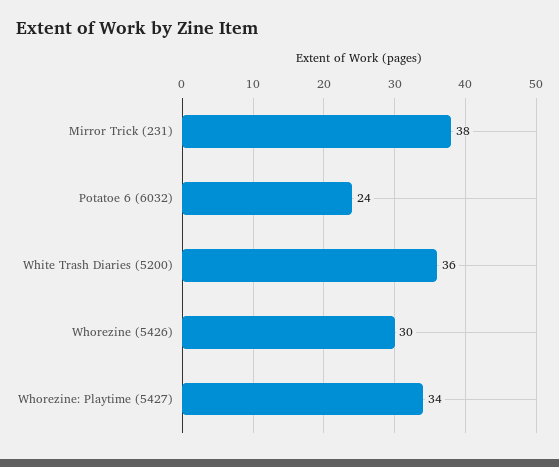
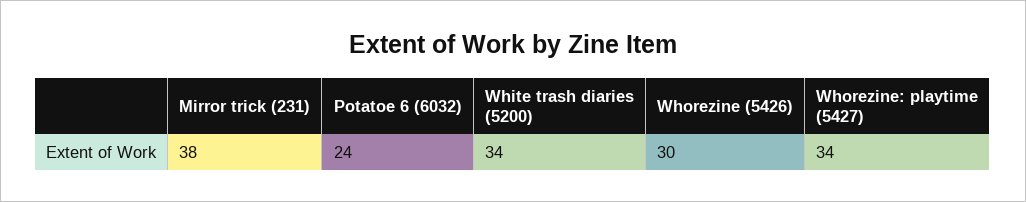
White Trash Diaries (5200): 36 -> 34

